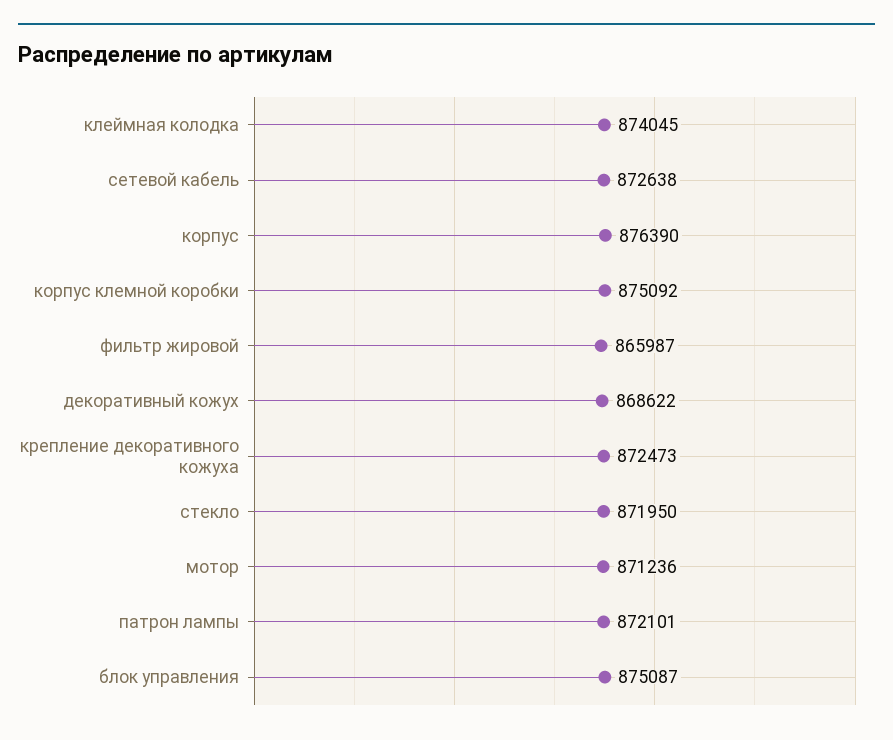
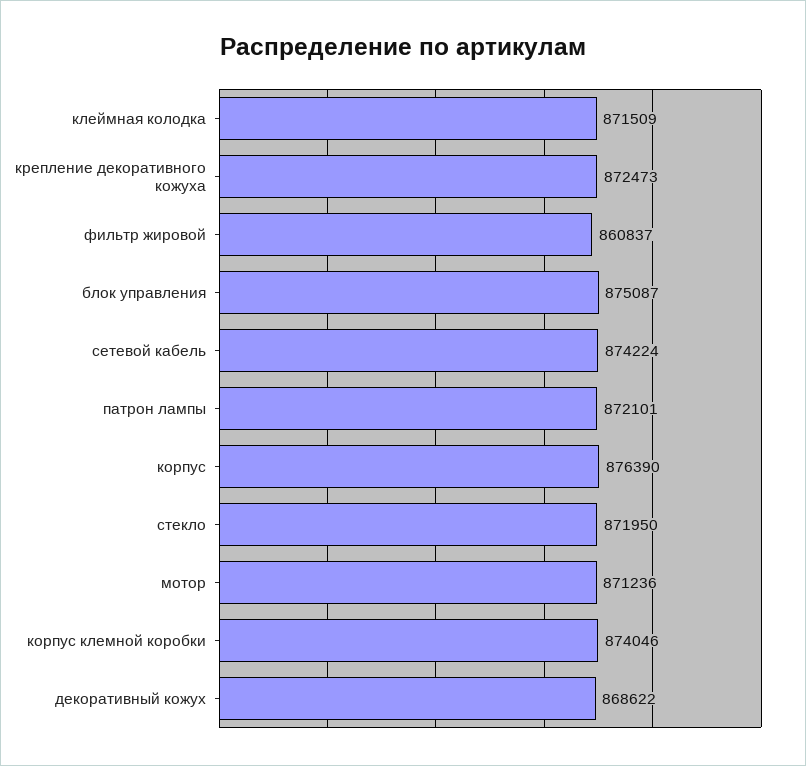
клеймная колодка: 874045 -> 871509
сетевой кабель: 872638 -> 874224
корпус клемной коробки: 875092 -> 874046
фильтр жировой: 865987 -> 860837

